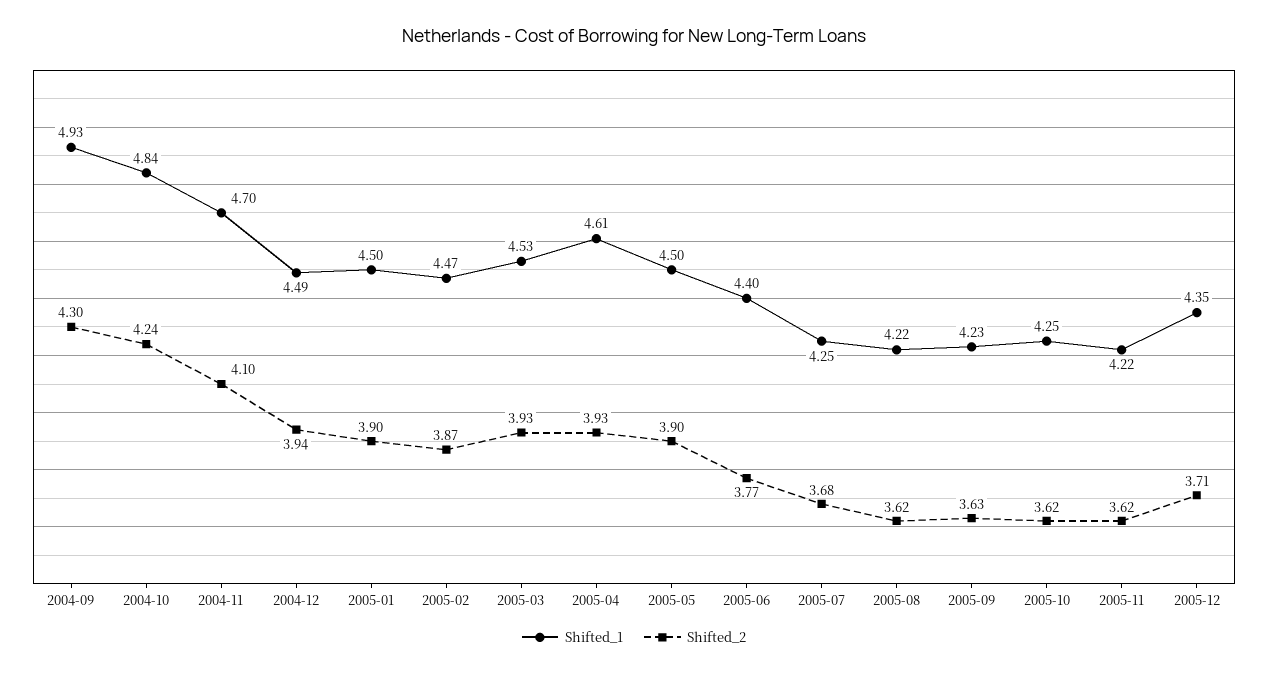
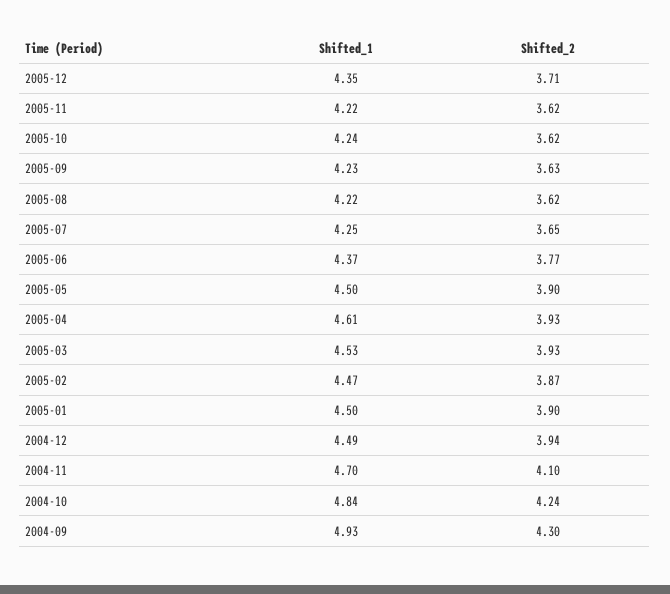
Shifted_1, 2005-06: 4.4 -> 4.37
Shifted_2, 2005-07: 3.68 -> 3.65
Shifted_1, 2005-10: 4.25 -> 4.24

